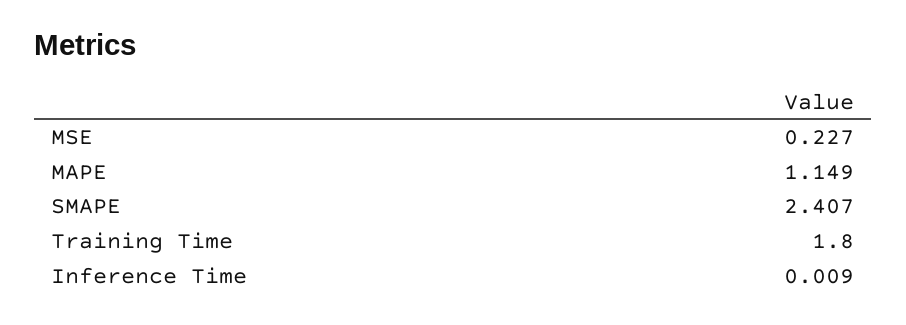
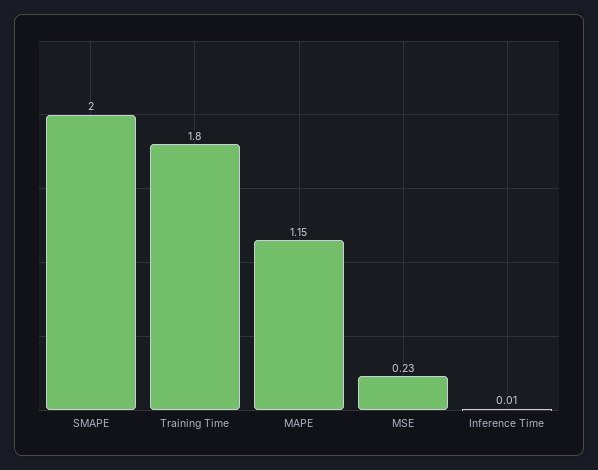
SMAPE: 2.407 -> 2

